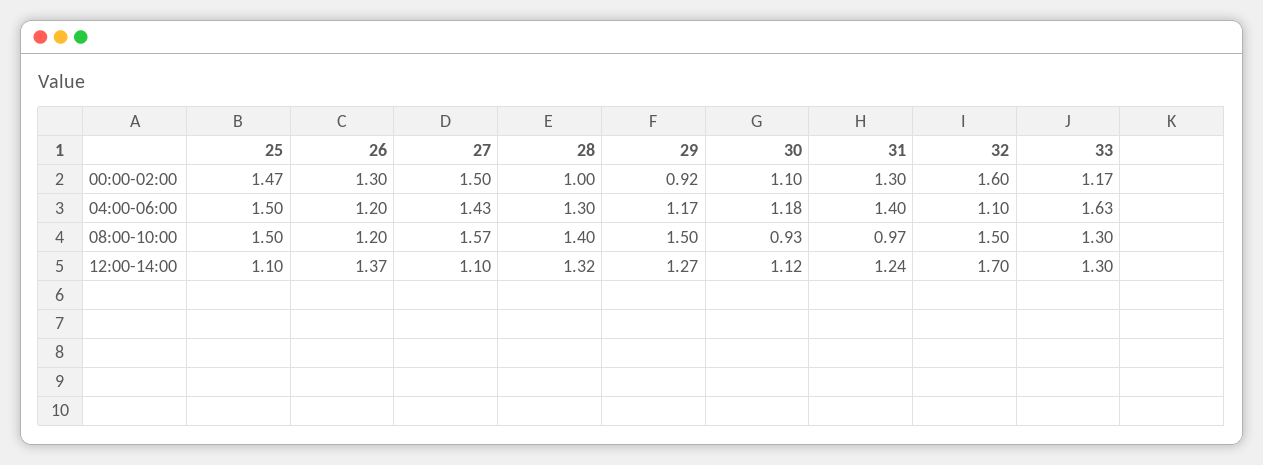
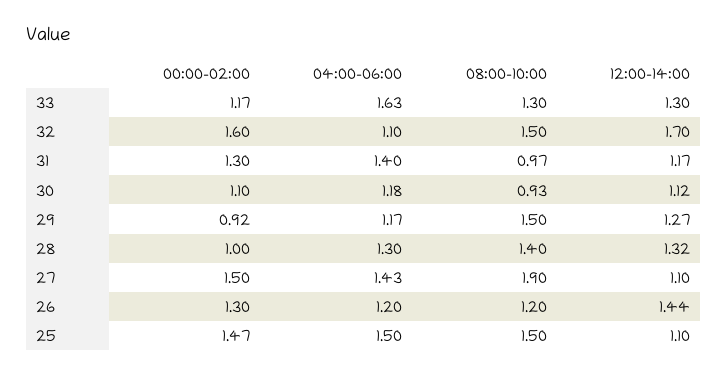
27, 08:00-10:00: 1.57 -> 1.9
26, 12:00-14:00: 1.37 -> 1.44
31, 12:00-14:00: 1.24 -> 1.17

